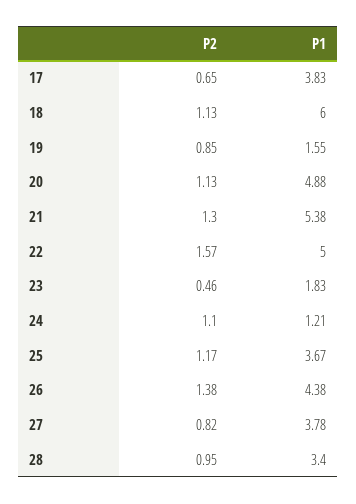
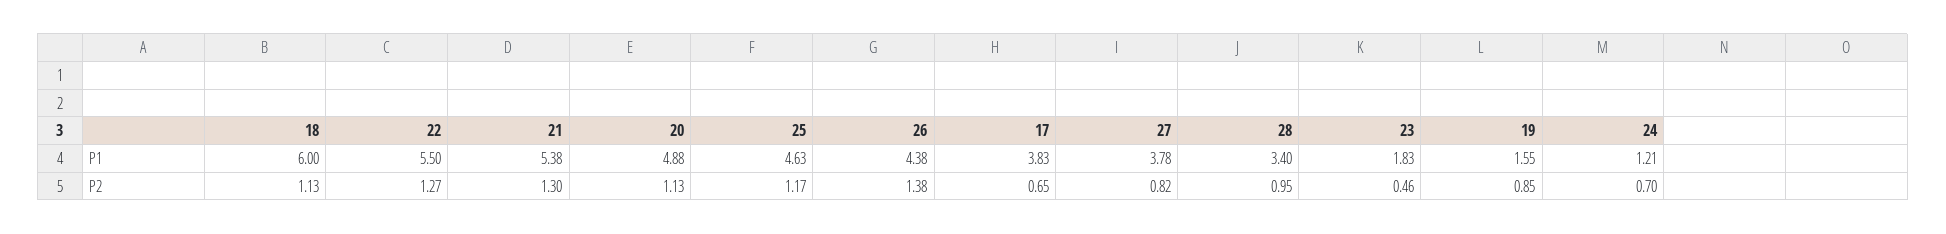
P2, 22: 1.57 -> 1.27
P1, 22: 5 -> 5.5
P2, 24: 1.1 -> 0.7
P1, 25: 3.67 -> 4.63

